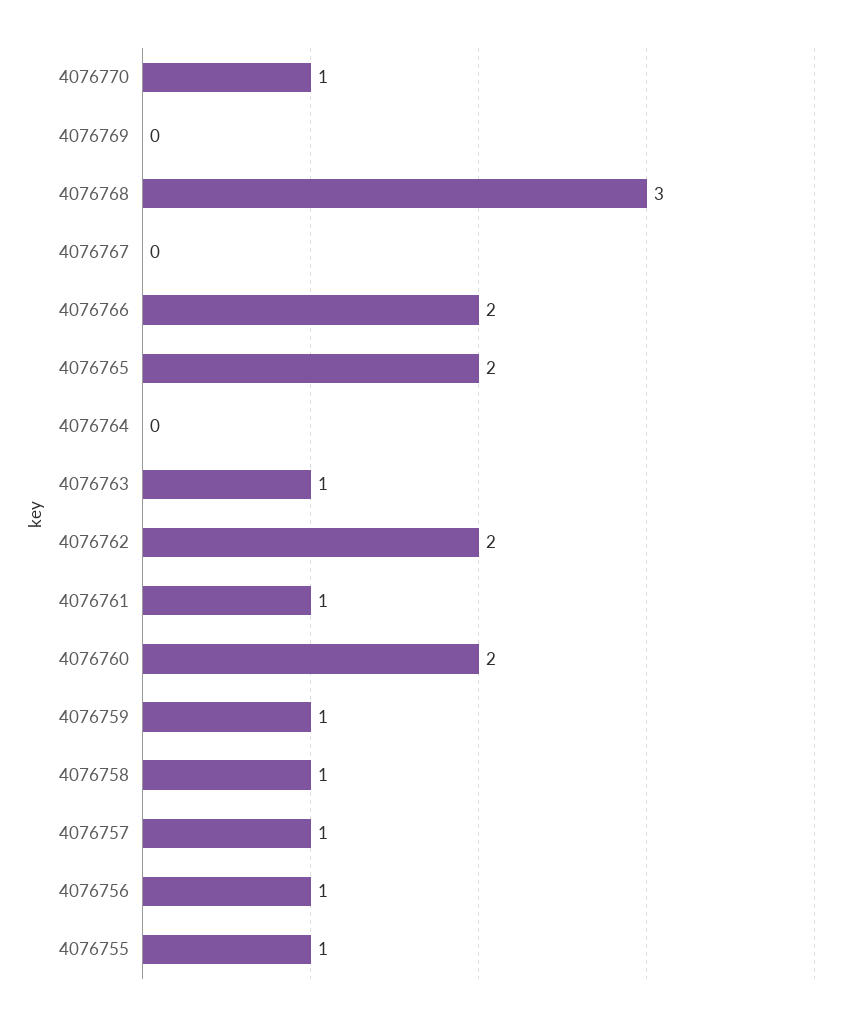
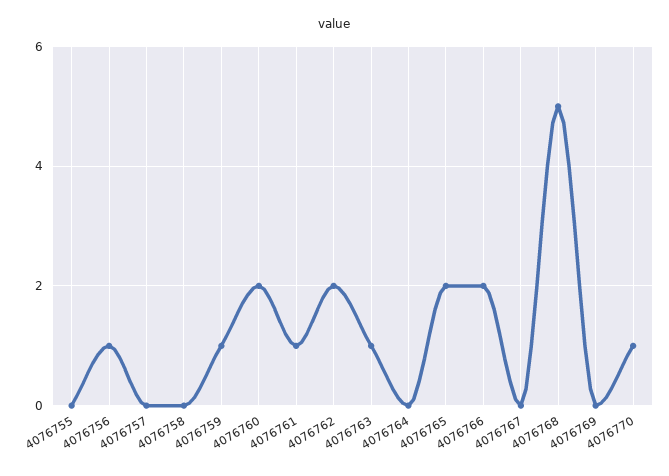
4076768: 3 -> 5
4076758: 1 -> 0
4076757: 1 -> 0
4076755: 1 -> 0

